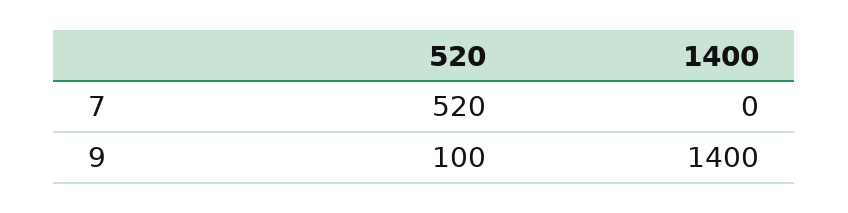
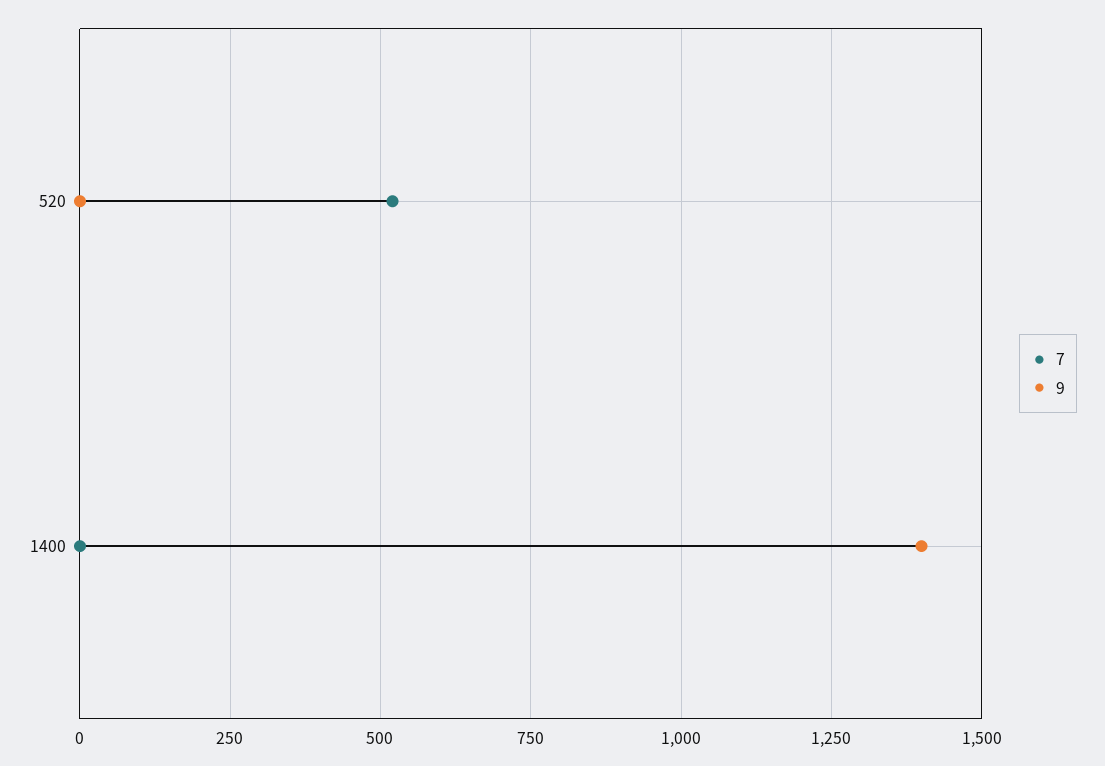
9, 520: 100 -> 0

